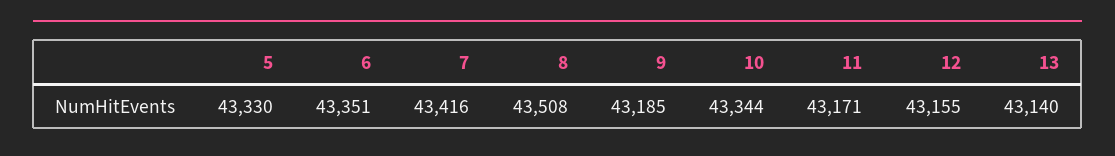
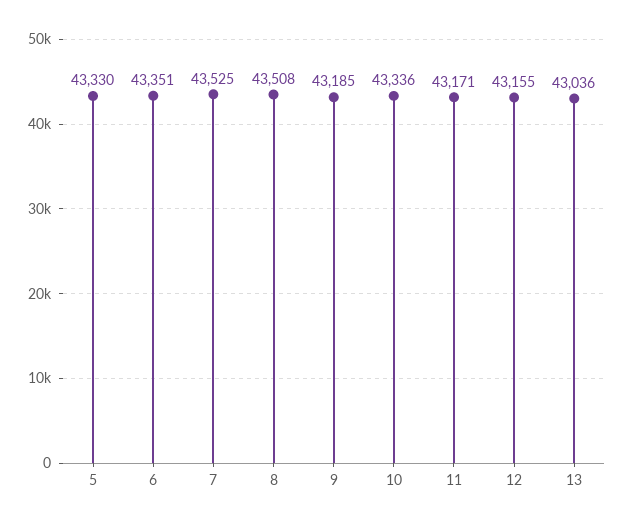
7: 43416 -> 43525
10: 43344 -> 43336
13: 43140 -> 43036

